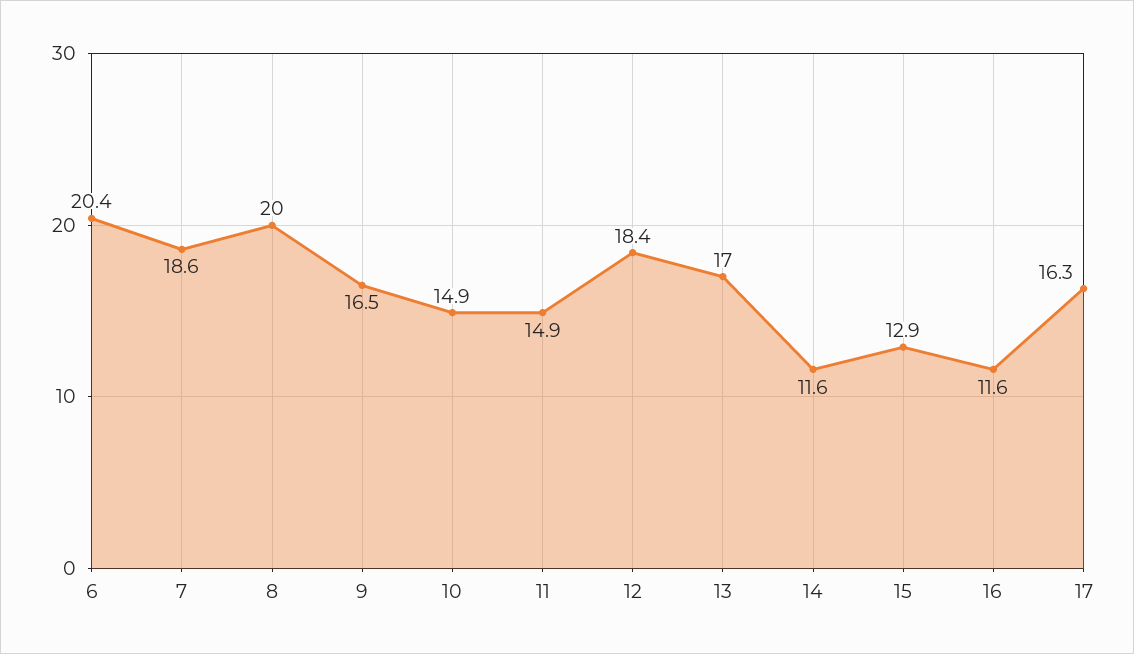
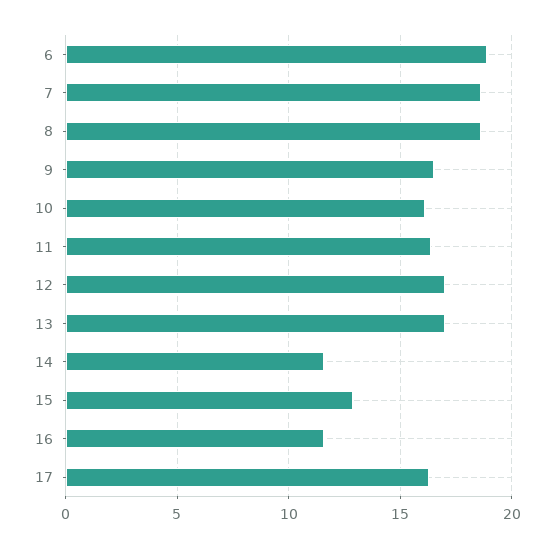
6: 20.4 -> 19
8: 20 -> 18.5
10: 14.9 -> 16
11: 14.9 -> 16.5
12: 18.4 -> 17

